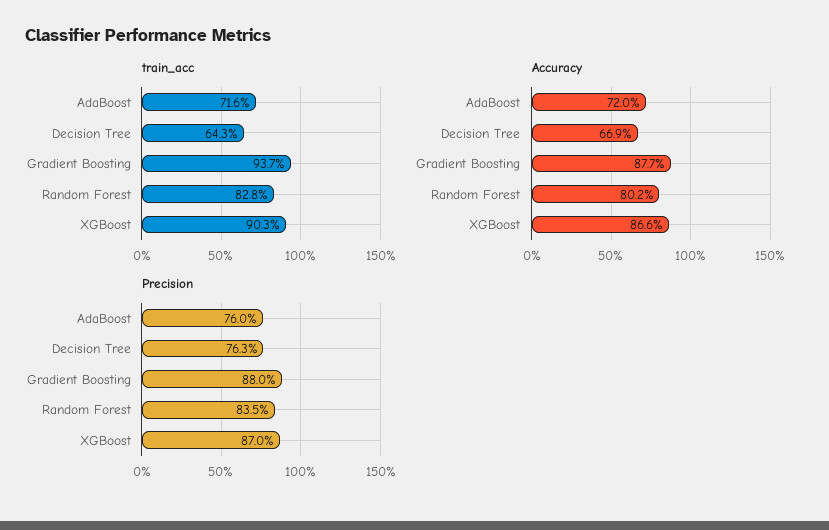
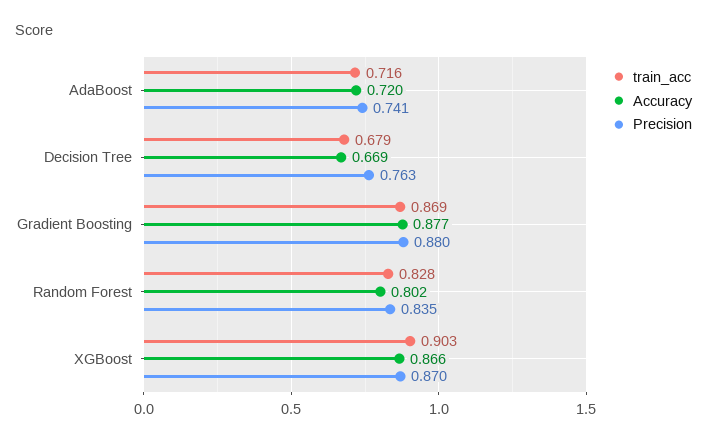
train_acc, Decision Tree: 0.643 -> 0.679
train_acc, Gradient Boosting: 0.937 -> 0.869
Precision, AdaBoost: 0.76 -> 0.741

